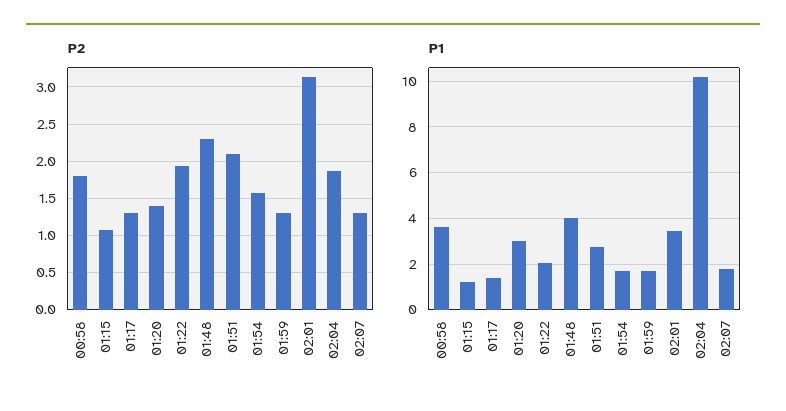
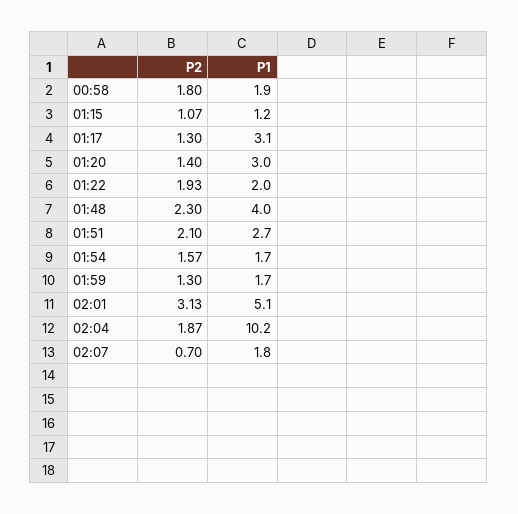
P2, 02:07: 1.3 -> 0.7
P1, 00:58: 3.5 -> 1.9
P1, 01:17: 1.5 -> 3.1
P1, 02:01: 3.5 -> 5.1

